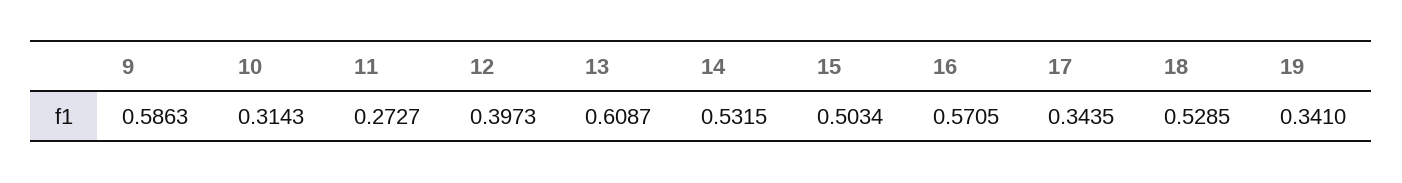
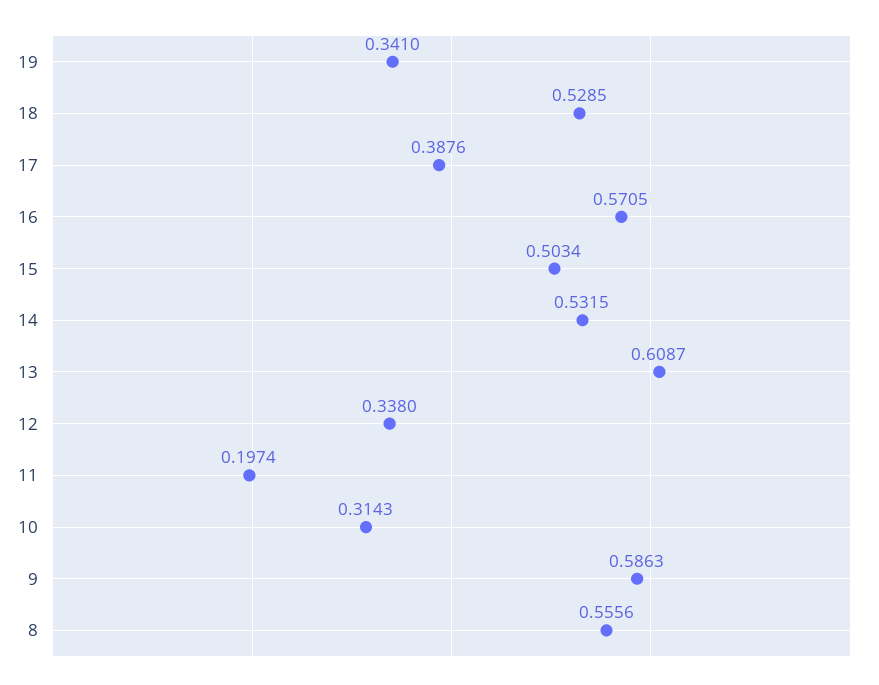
11: 0.2727 -> 0.1974
12: 0.3973 -> 0.338
17: 0.3435 -> 0.3876
8: none -> 0.5556

